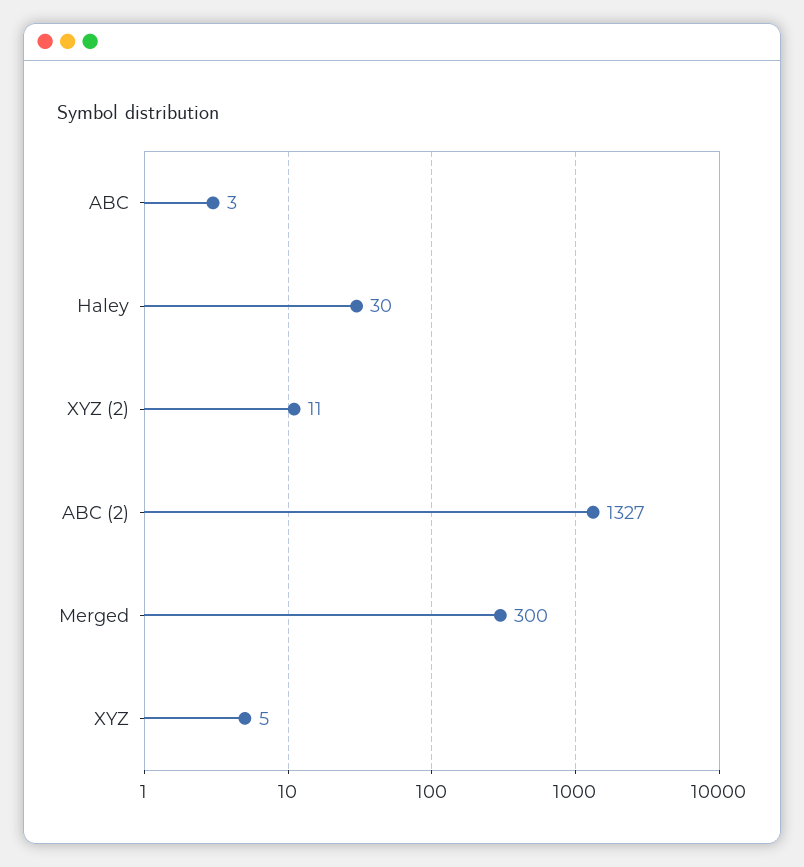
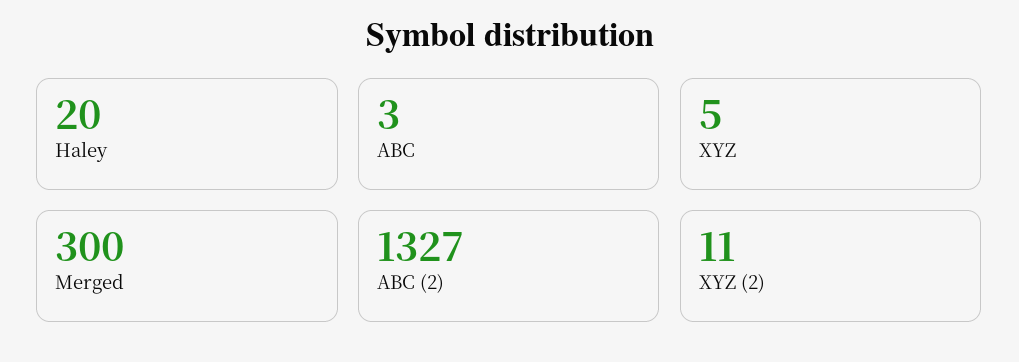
Haley: 30 -> 20

